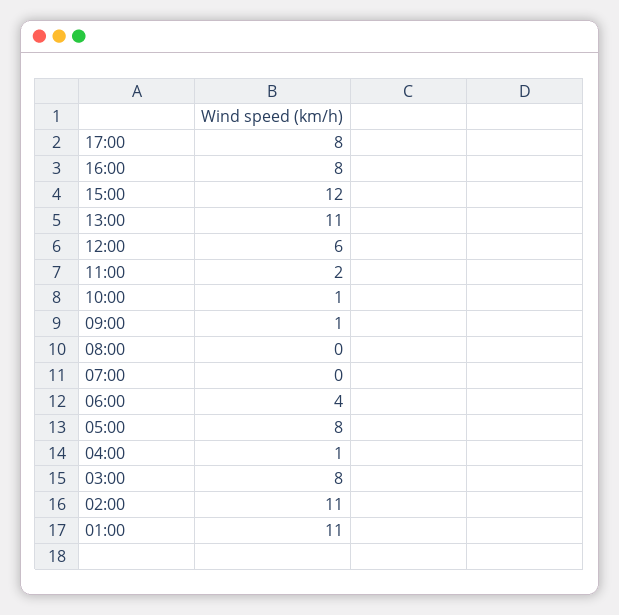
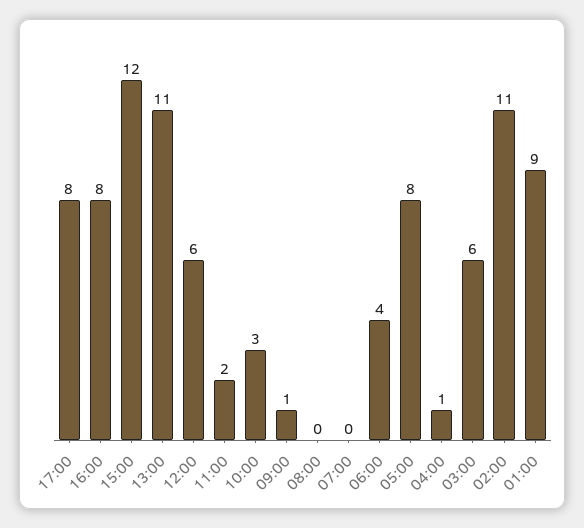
10:00: 1 -> 3
03:00: 8 -> 6
01:00: 11 -> 9

